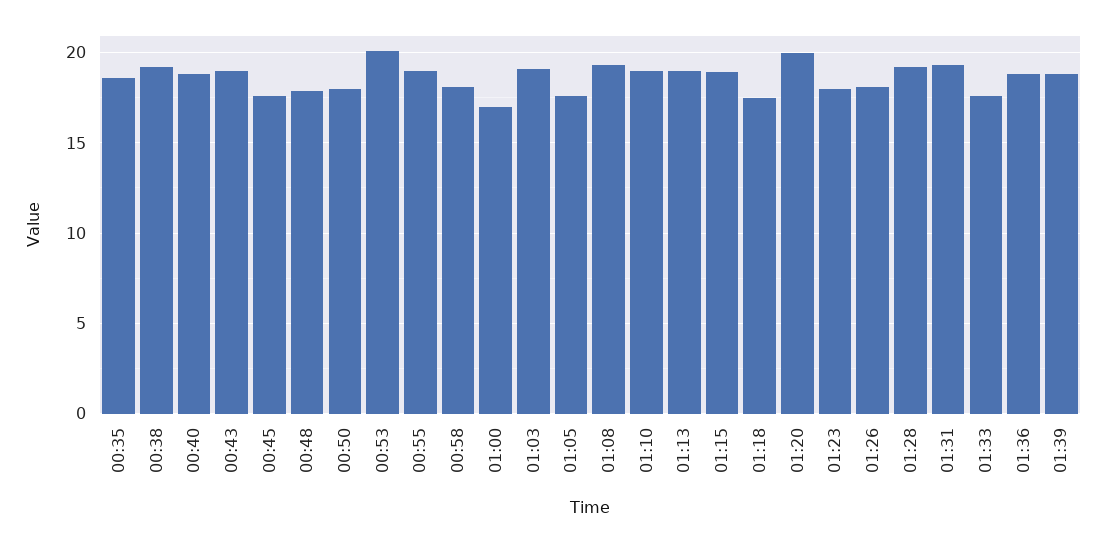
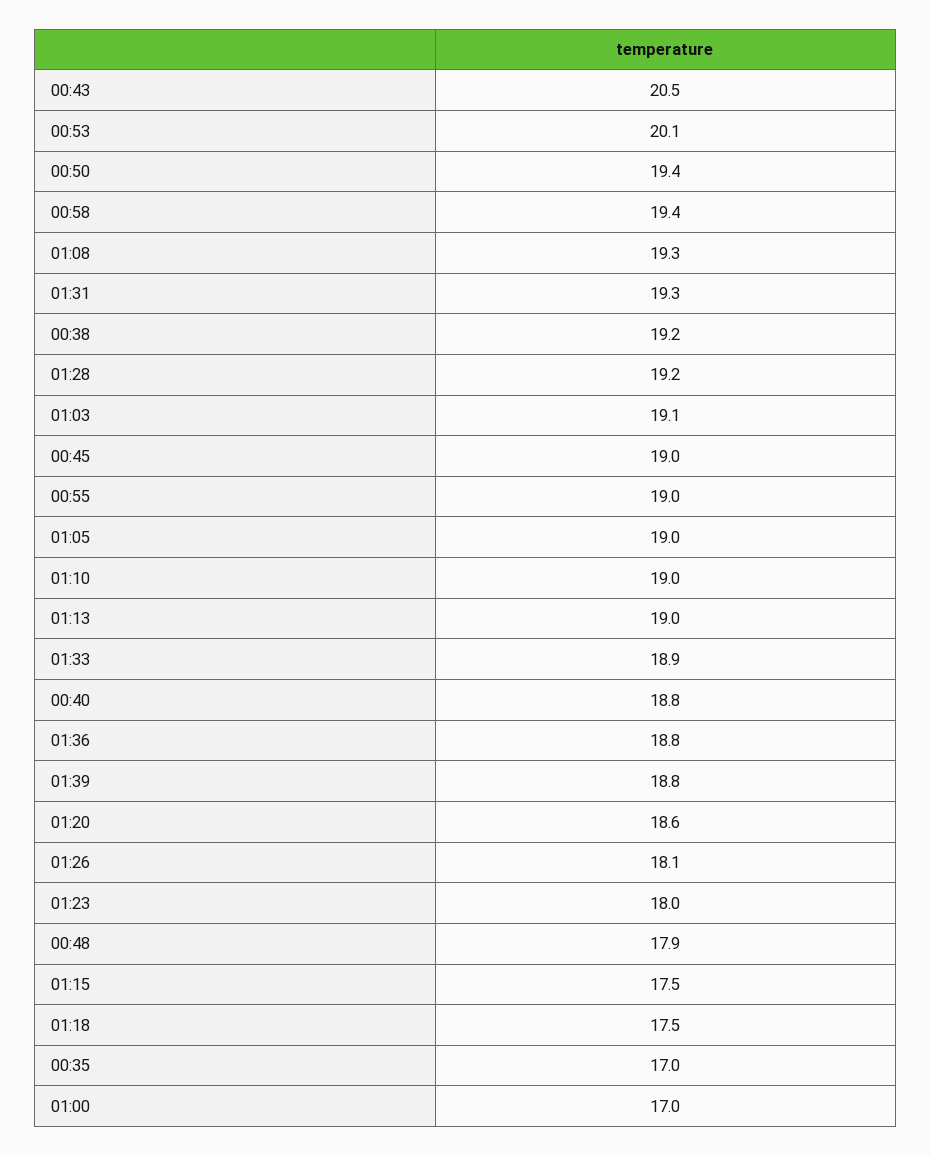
00:35: 18.5 -> 17
00:43: 19 -> 20.5
00:45: 17.5 -> 19
00:50: 18 -> 19.4
00:58: 18 -> 19.4
01:05: 17.5 -> 19
01:15: 19 -> 17.5
01:20: 20 -> 18.6
01:33: 17.5 -> 18.9

